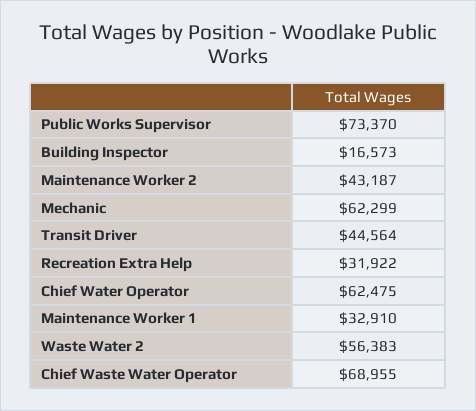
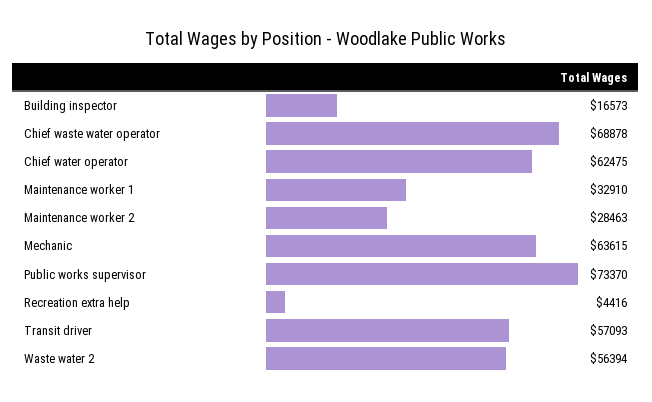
Maintenance Worker 2: 43187 -> 28463
Mechanic: 62299 -> 63615
Transit Driver: 44564 -> 57093
Recreation Extra Help: 31922 -> 4416
Waste Water 2: 56383 -> 56394
Chief Waste Water Operator: 68955 -> 68878

